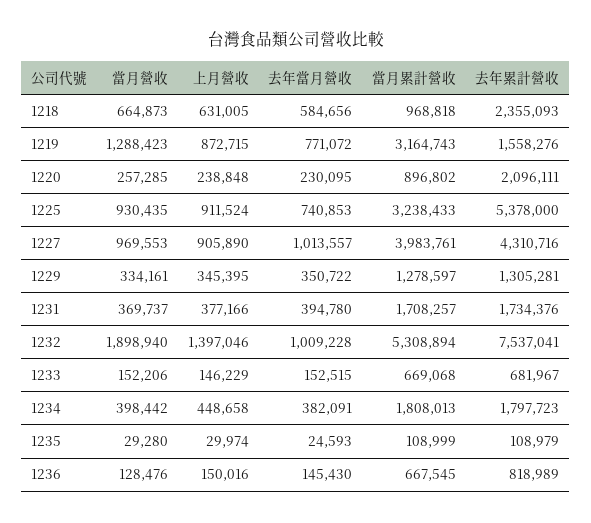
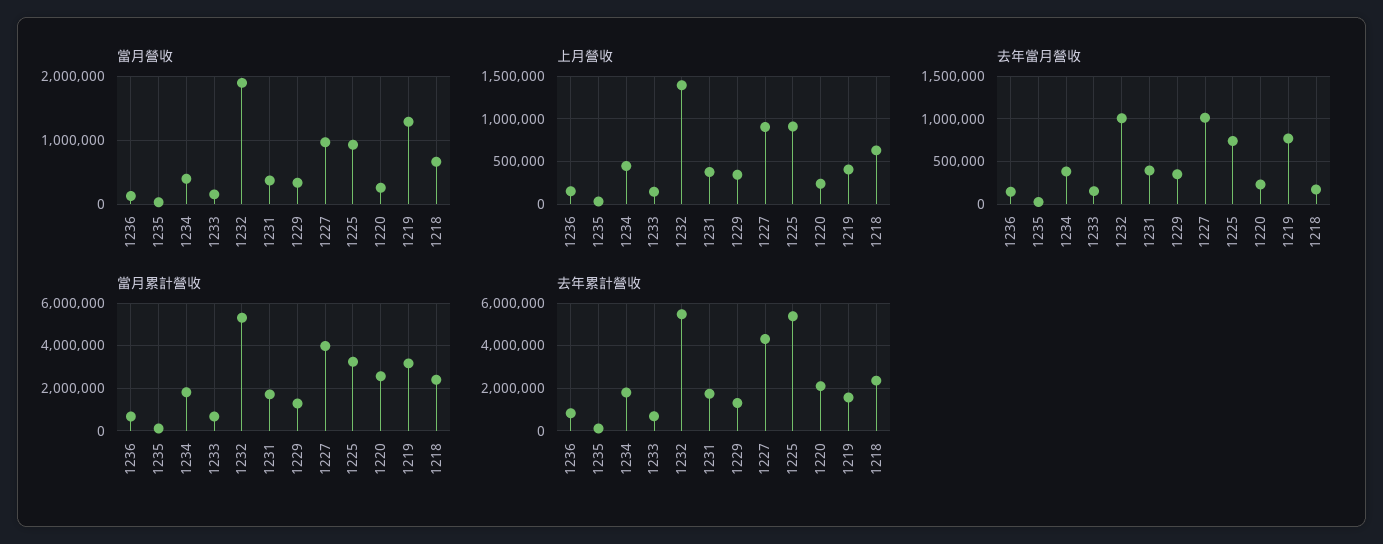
去年當月營收, 1218: 584656 -> 200000
當月累計營收, 1218: 968818 -> 2500000
上月營收, 1219: 872715 -> 400000
當月累計營收, 1220: 896802 -> 2500000
去年累計營收, 1232: 7537041 -> 5500000

